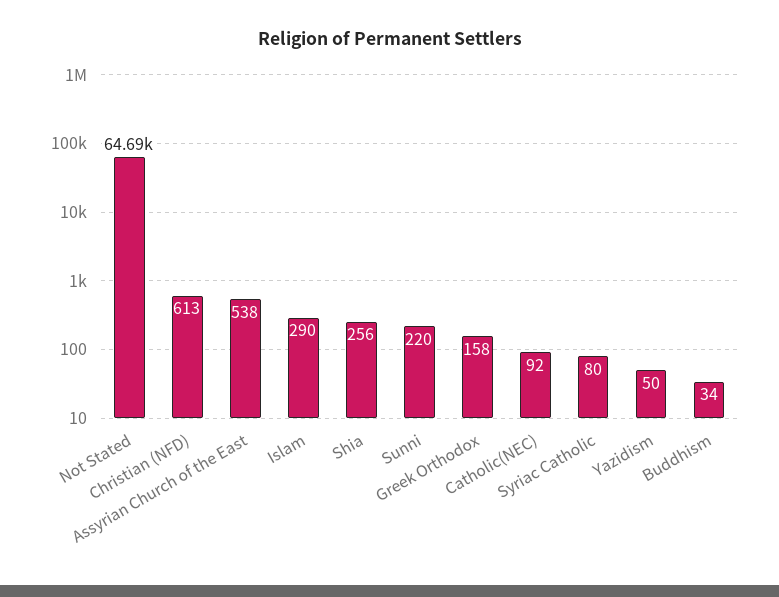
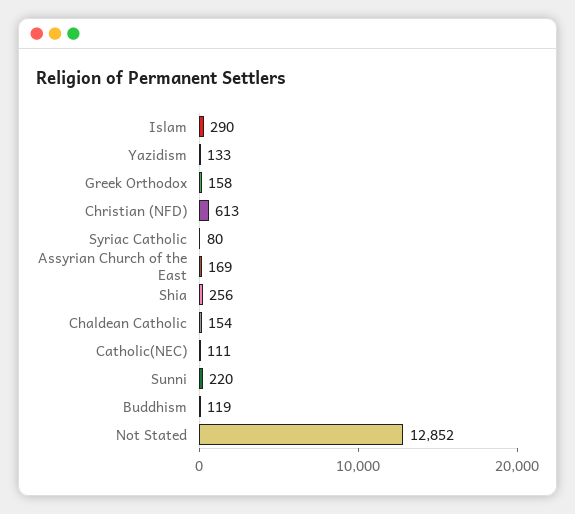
Not Stated: 64690 -> 12852
Assyrian Church of the East: 538 -> 169
Catholic(NEC): 92 -> 111
Yazidism: 50 -> 133
Buddhism: 34 -> 119
Chaldean Catholic: none -> 154

